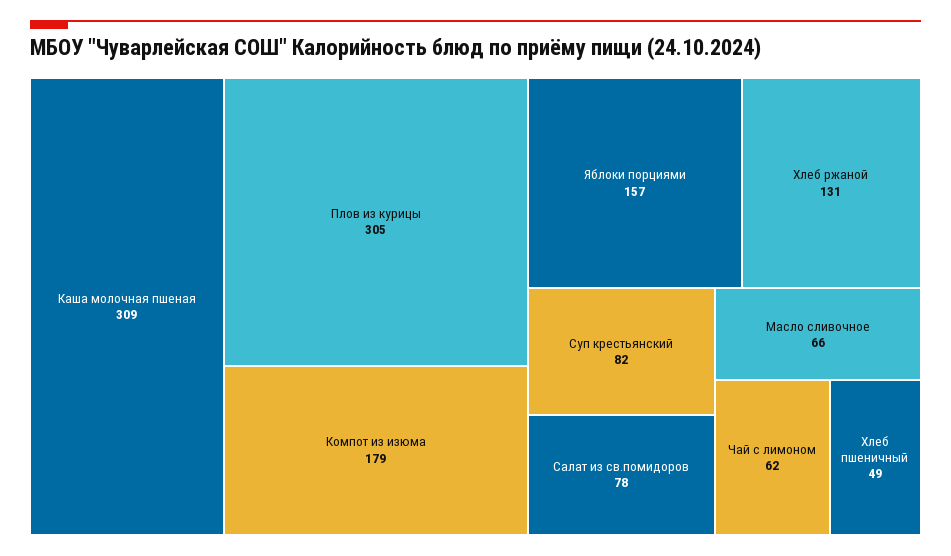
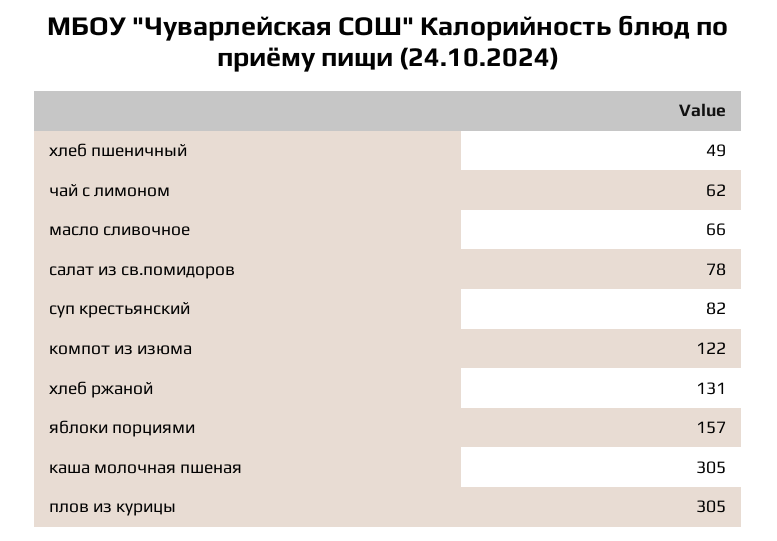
Каша молочная пшеная: 309 -> 305
Компот из изюма: 179 -> 122

